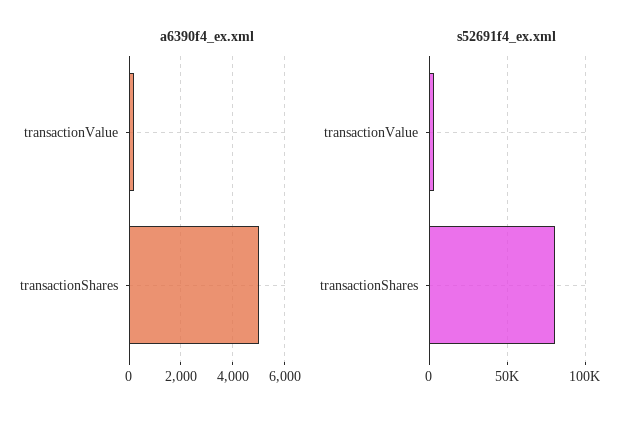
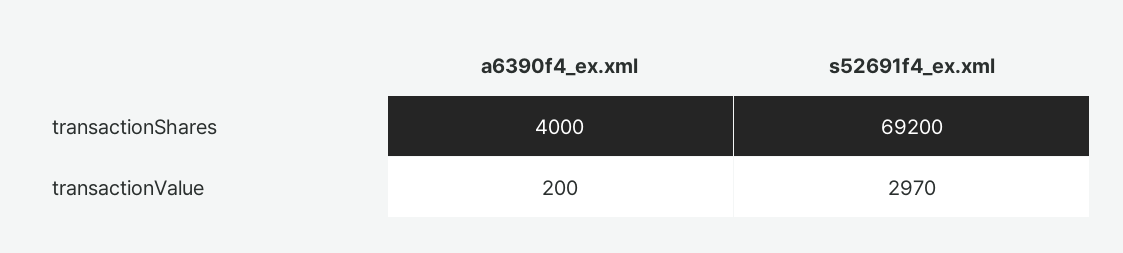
a6390f4_ex.xml, transactionShares: 5000 -> 4000
s52691f4_ex.xml, transactionShares: 80000 -> 69200

